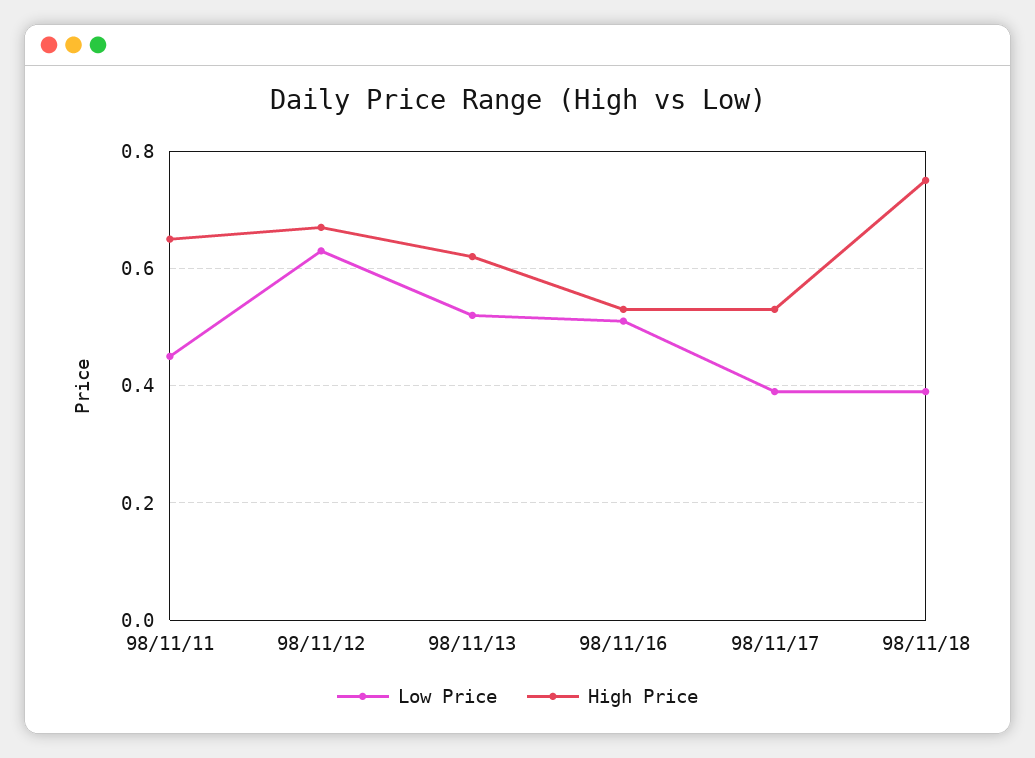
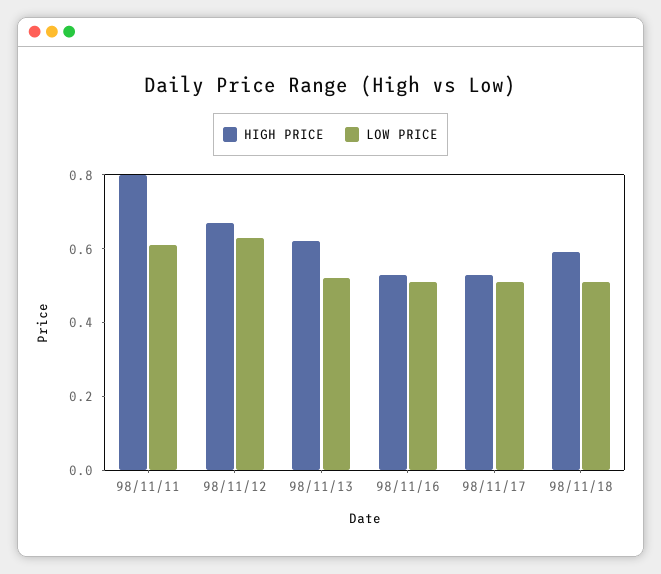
Low Price, 98/11/11: 0.45 -> 0.6
High Price, 98/11/11: 0.65 -> 0.8
Low Price, 98/11/17: 0.4 -> 0.5
Low Price, 98/11/18: 0.4 -> 0.5
High Price, 98/11/18: 0.75 -> 0.6

